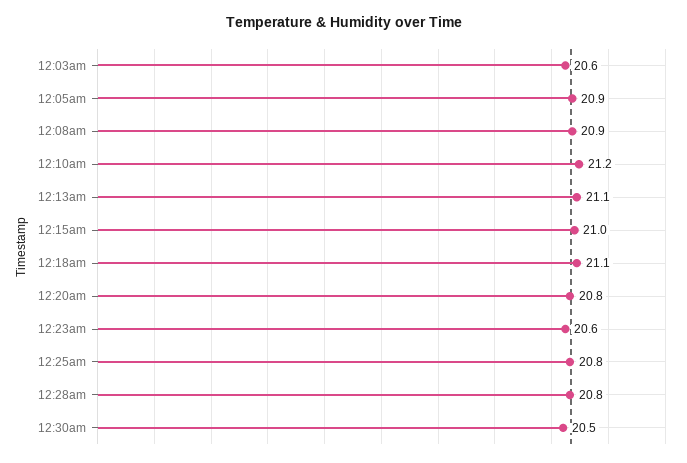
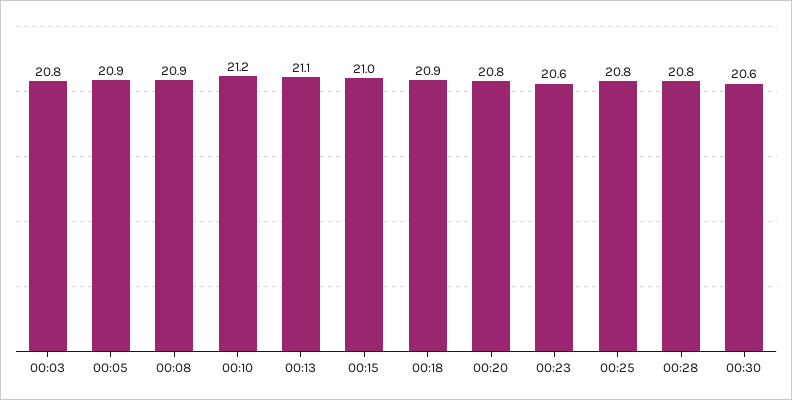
12:03am: 20.6 -> 20.8
12:18am: 21.1 -> 20.9
12:30am: 20.5 -> 20.6

